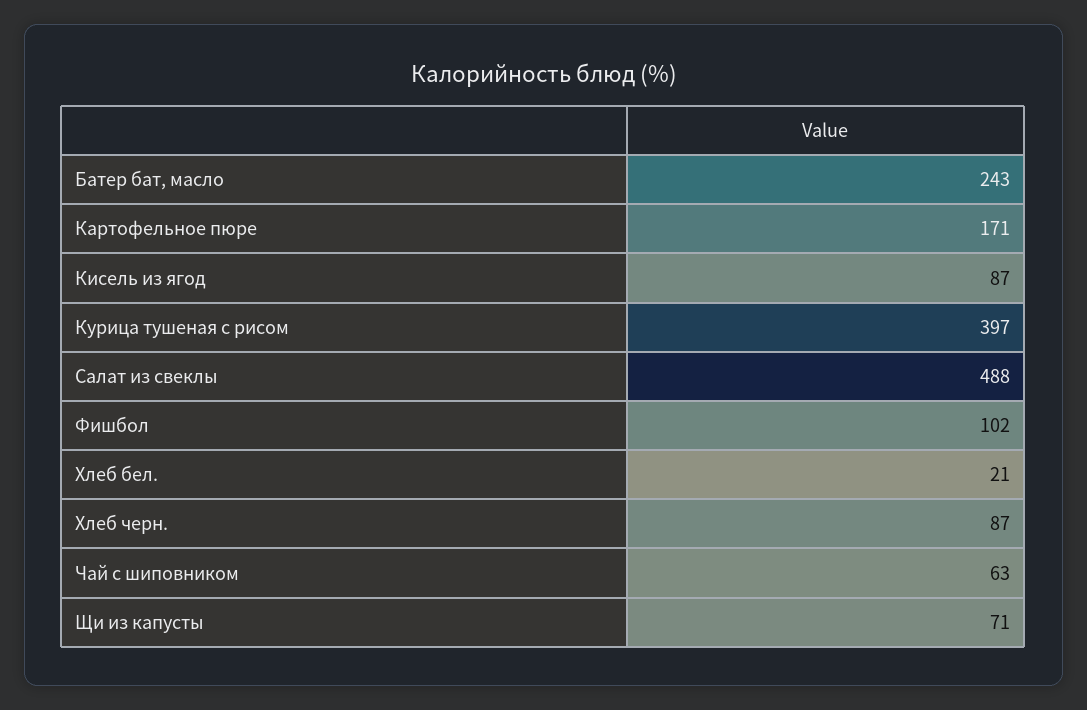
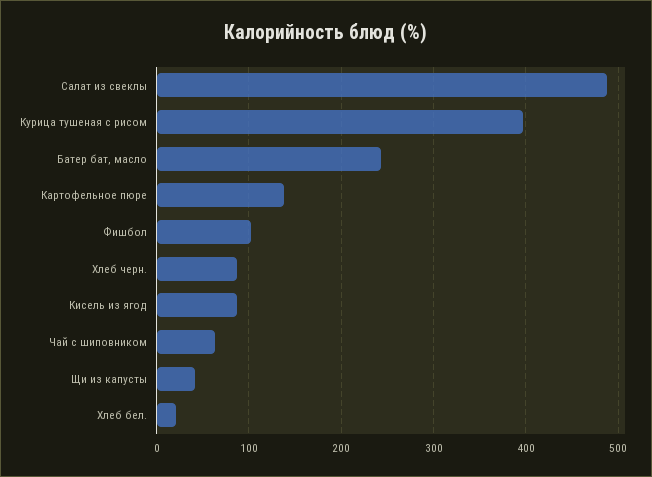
Картофельное пюре: 171 -> 140
Щи из капусты: 71 -> 40

